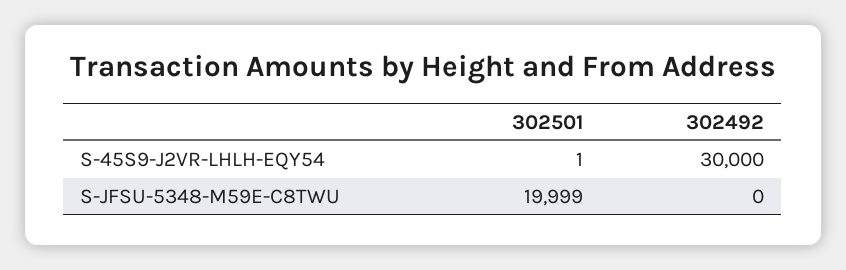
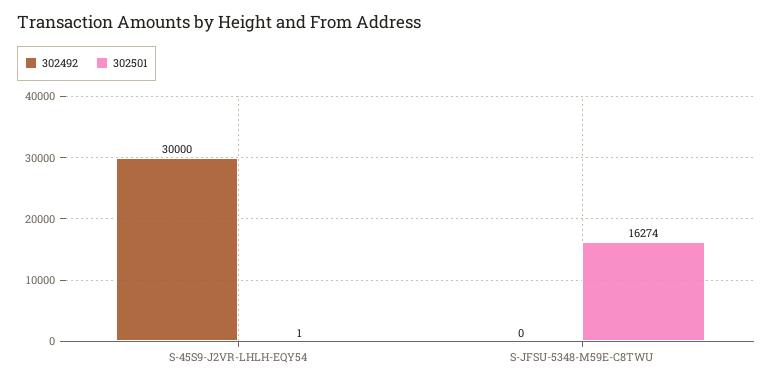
302501, S-JFSU-5348-M59E-C8TWU: 19999 -> 16274

